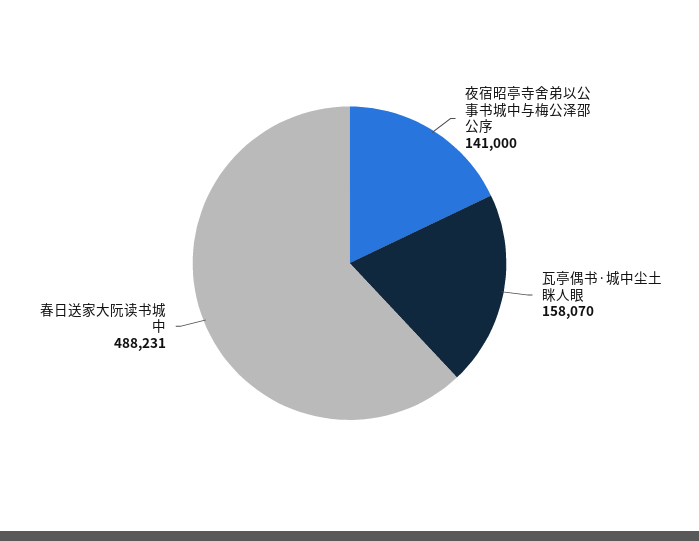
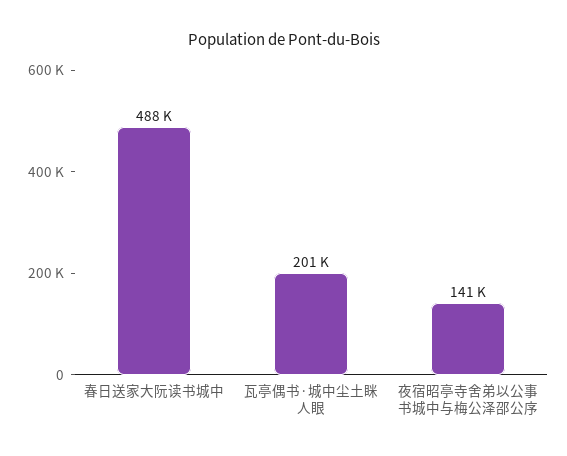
瓦亭偶书·城中尘土眯人眼: 158070 -> 201000

